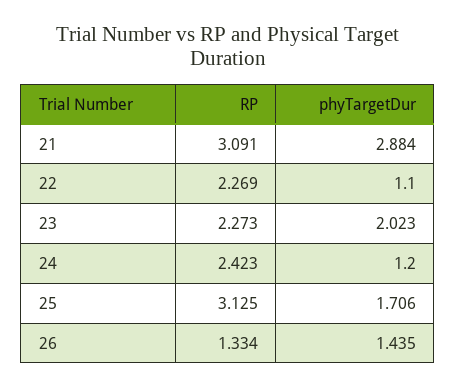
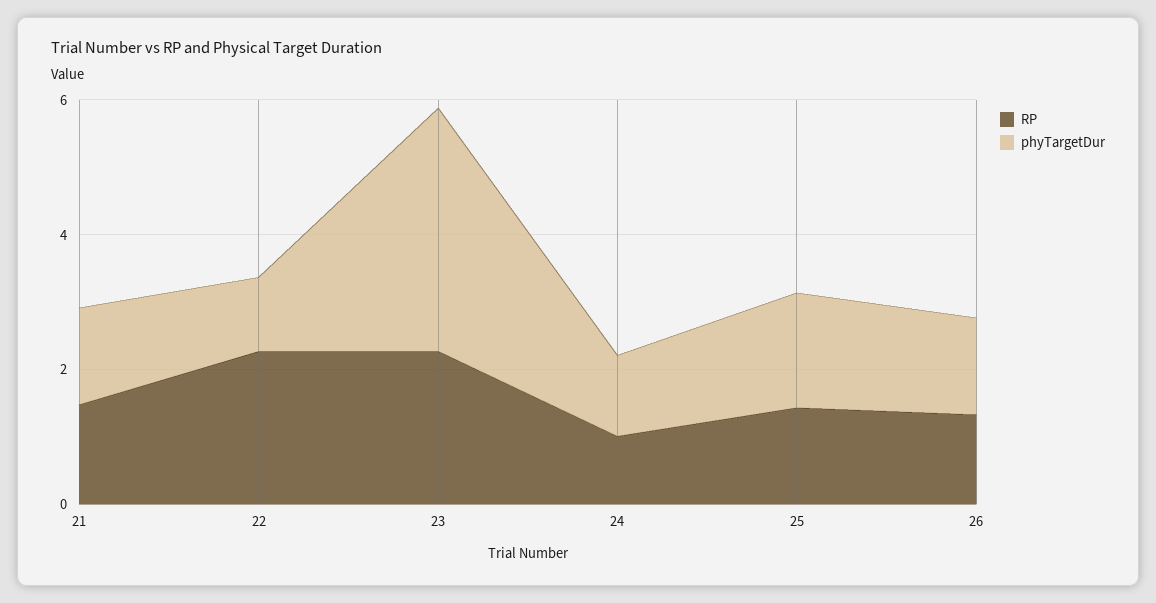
RP, 21: 3.091 -> 1.5
phyTargetDur, 21: 2.884 -> 1.5
phyTargetDur, 23: 2.023 -> 3.5
RP, 24: 2.423 -> 1
RP, 25: 3.125 -> 1.5

